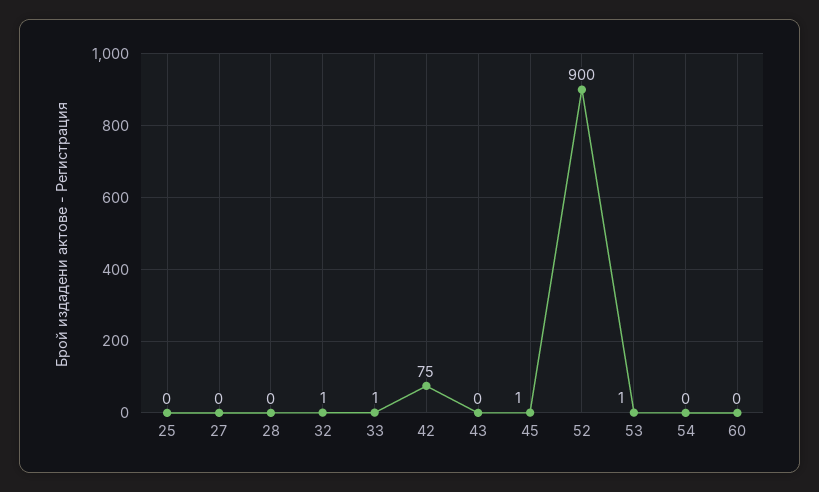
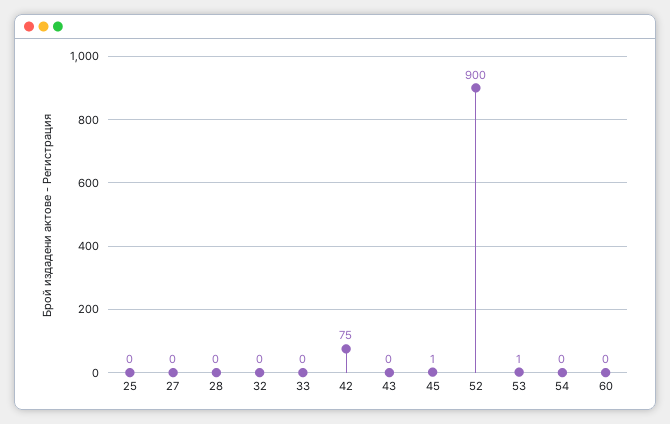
32: 1 -> 0
33: 1 -> 0

